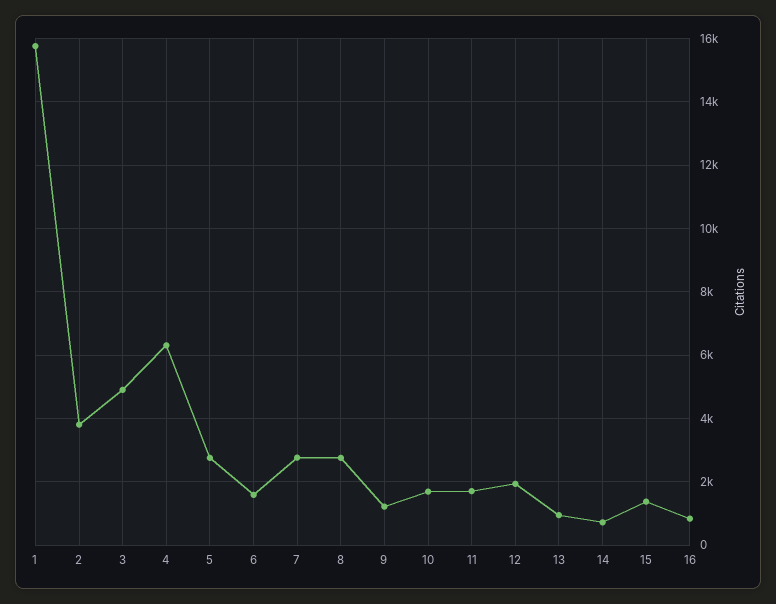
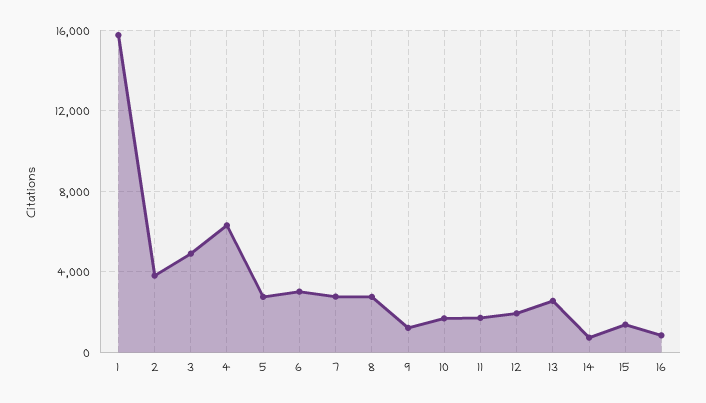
6: 1600 -> 3000
13: 1000 -> 2500

